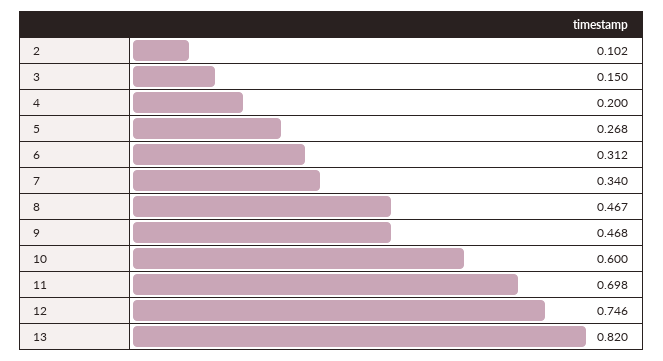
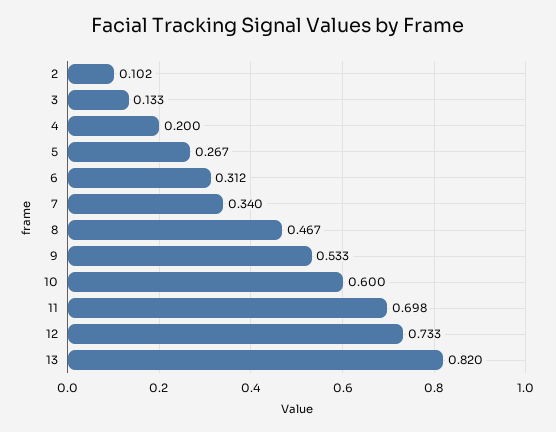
3: 0.15 -> 0.133
5: 0.268 -> 0.267
9: 0.468 -> 0.533
12: 0.746 -> 0.733

